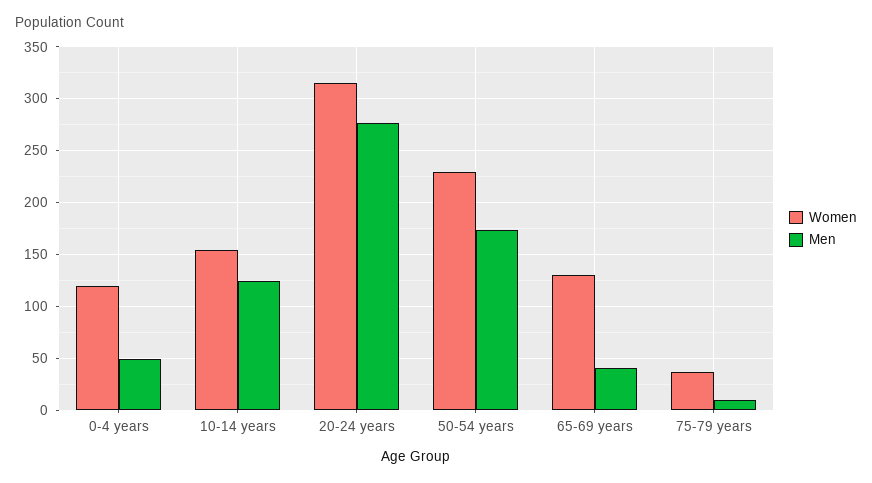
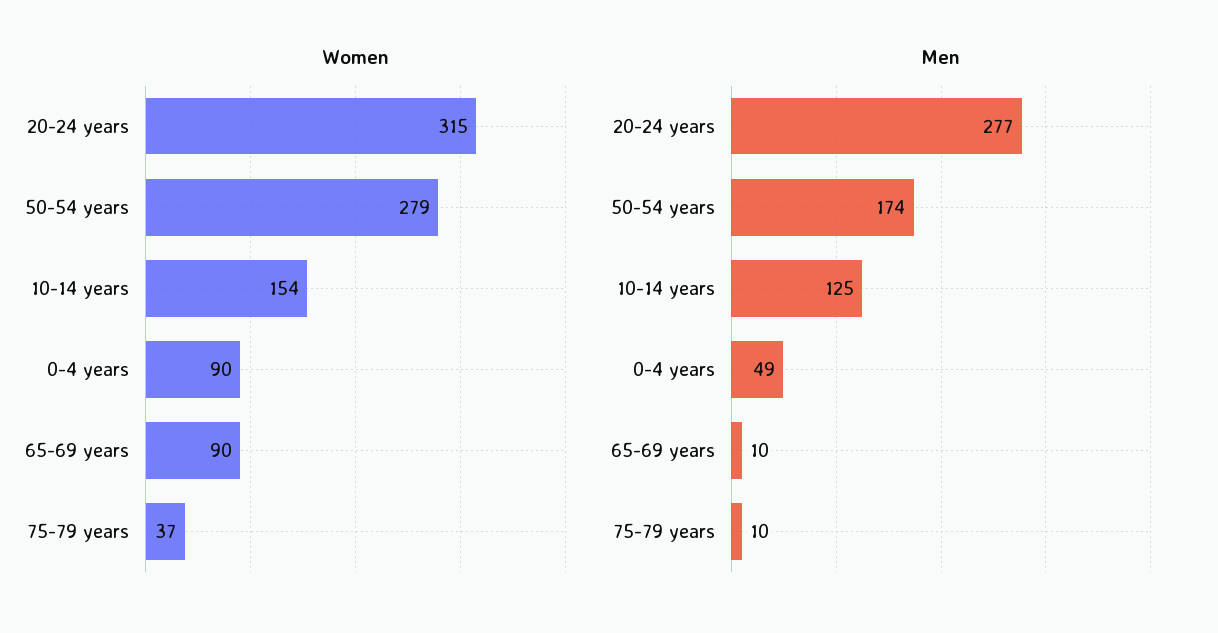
Women, 0-4 years: 120 -> 90
Women, 50-54 years: 230 -> 279
Women, 65-69 years: 130 -> 90
Men, 65-69 years: 40 -> 10

